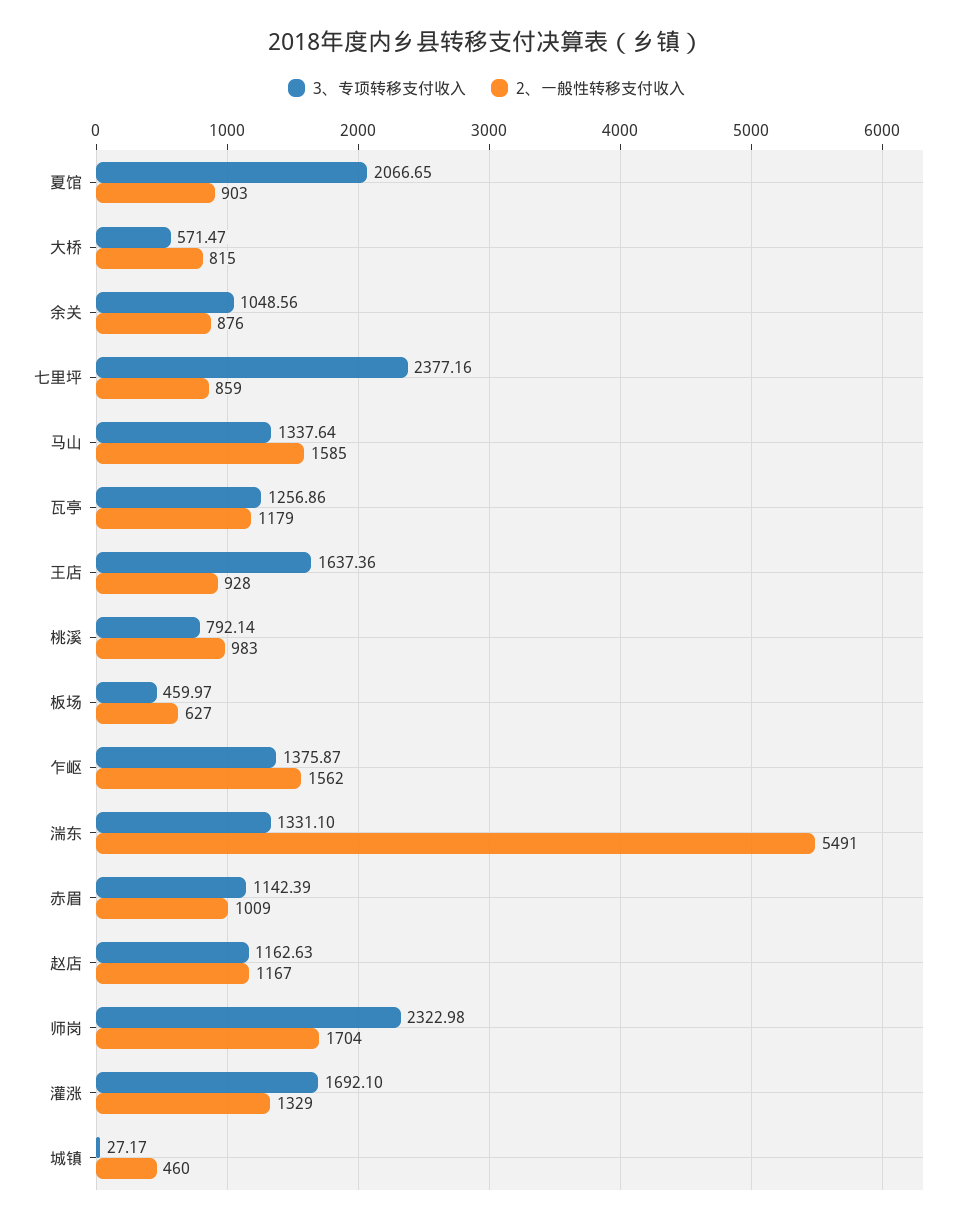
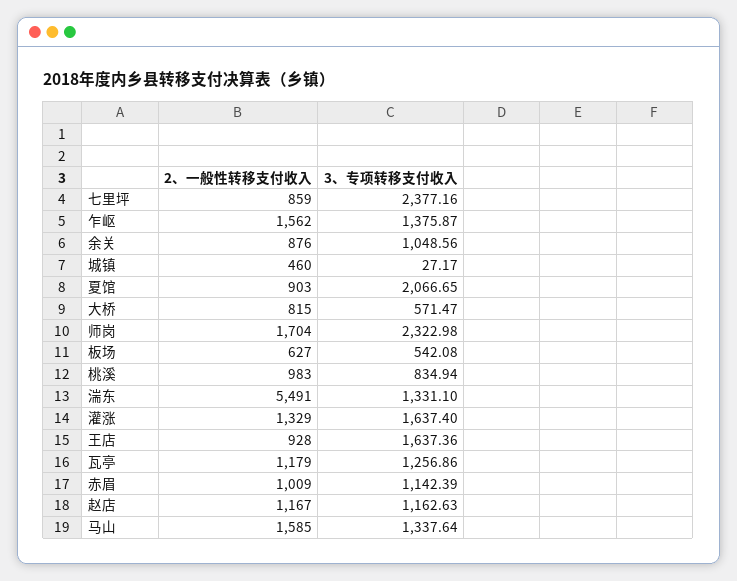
3、专项转移支付收入, 桃溪: 792.14 -> 834.94
3、专项转移支付收入, 板场: 459.97 -> 542.08
3、专项转移支付收入, 灌涨: 1692.1 -> 1637.4

